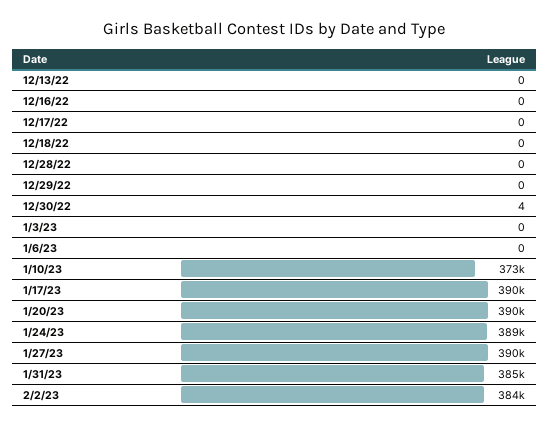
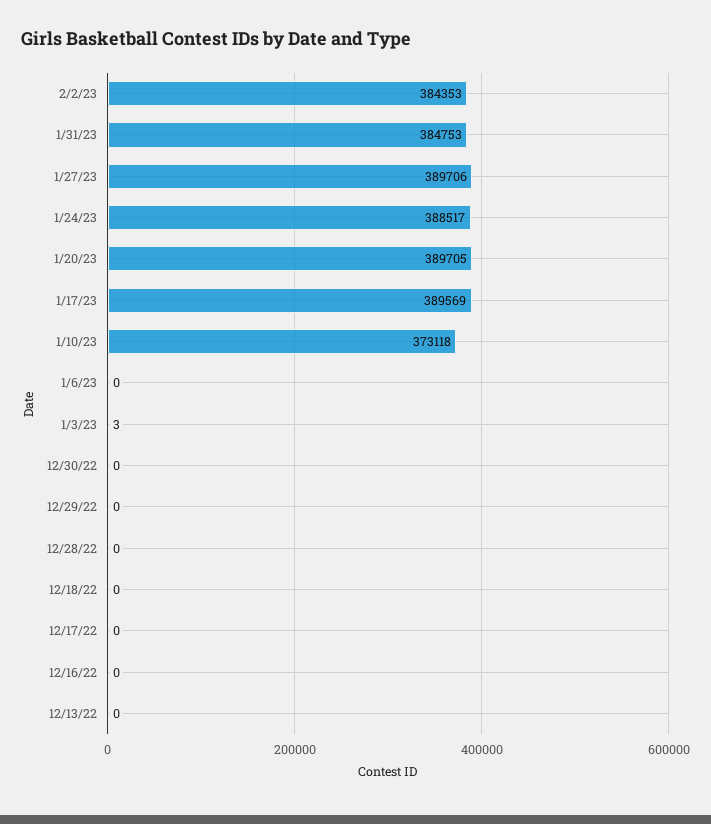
12/30/22: 4 -> 0
1/3/23: 0 -> 3

